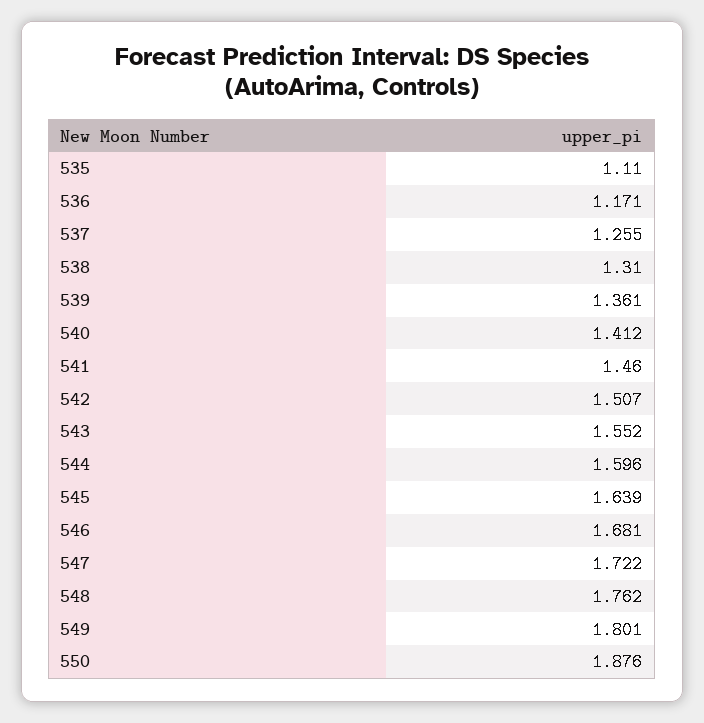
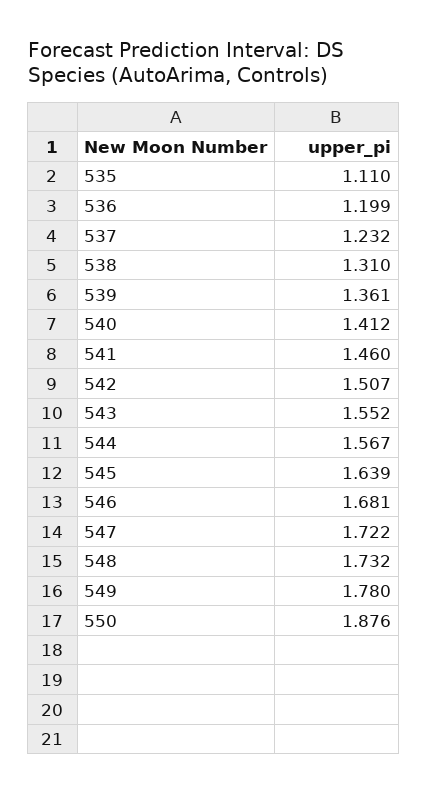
536: 1.171 -> 1.199
537: 1.255 -> 1.232
544: 1.596 -> 1.567
548: 1.762 -> 1.732
549: 1.801 -> 1.78

